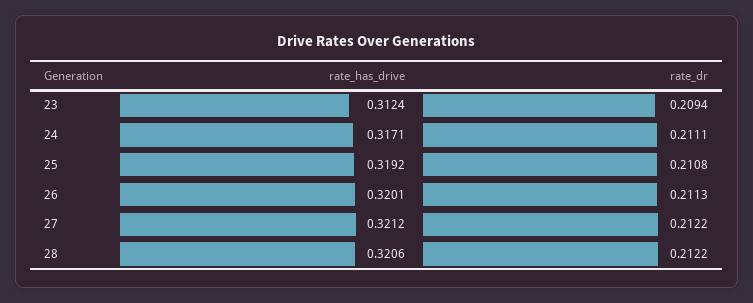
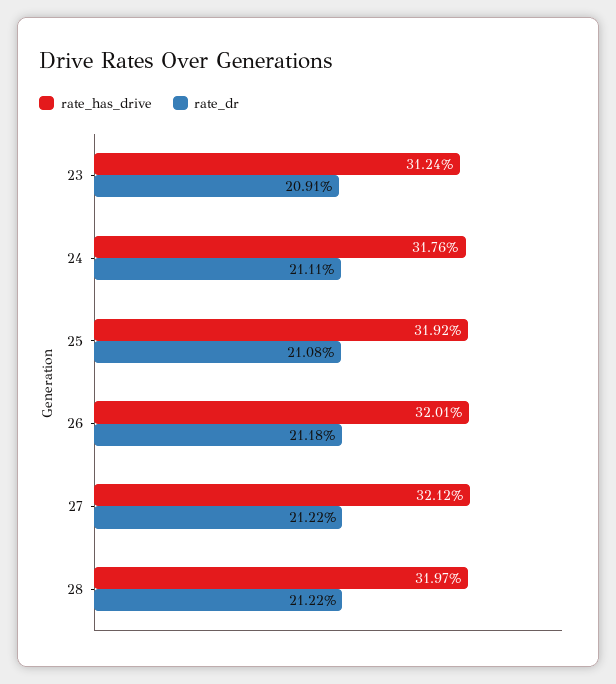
rate_dr, 23: 0.2094 -> 0.2091
rate_has_drive, 24: 0.3171 -> 0.3176
rate_dr, 26: 0.2113 -> 0.2118
rate_has_drive, 28: 0.3206 -> 0.3197

